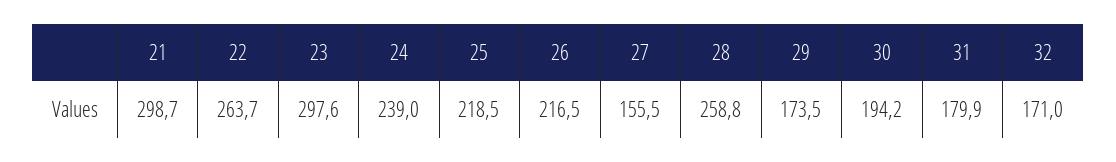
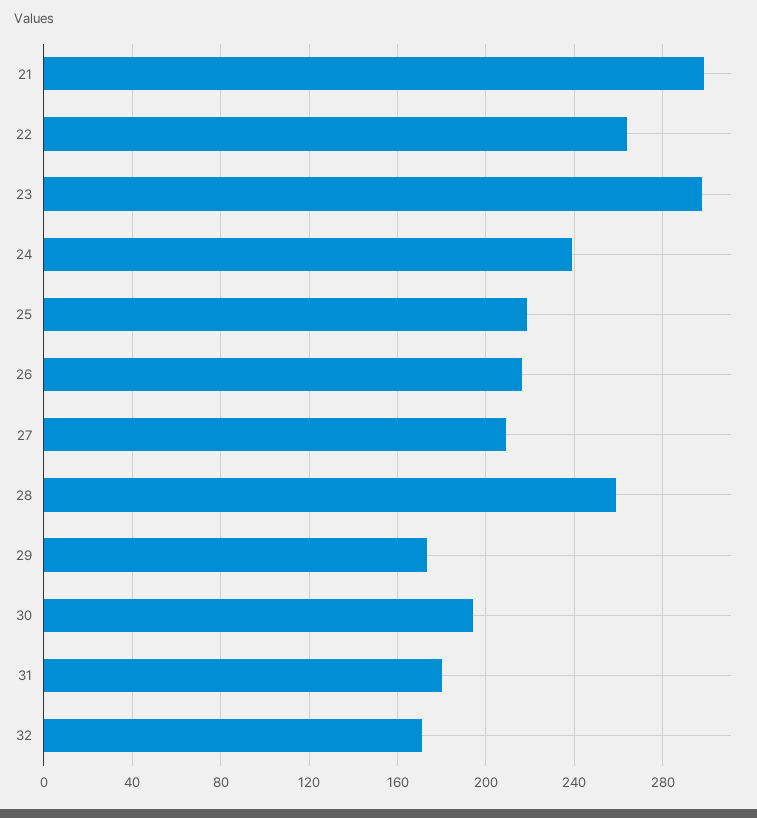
27: 155.5 -> 210

